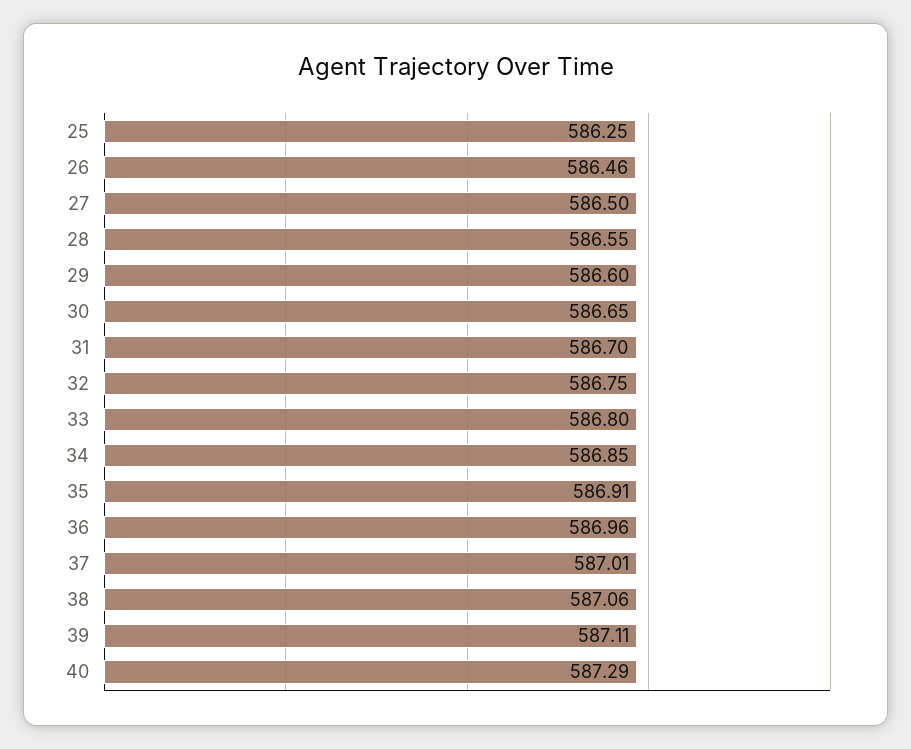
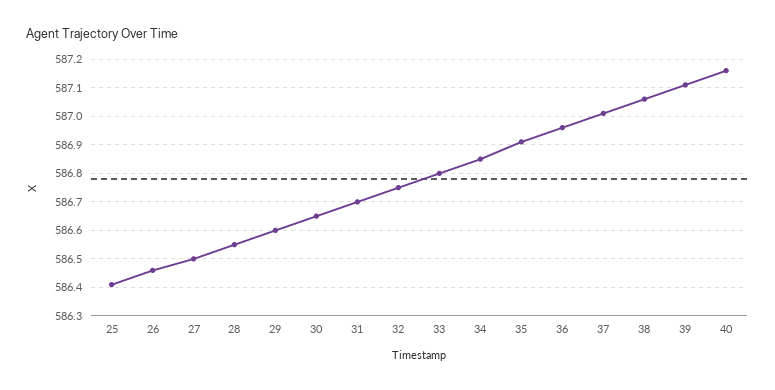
25: 586.25 -> 586.4
40: 587.29 -> 587.15

